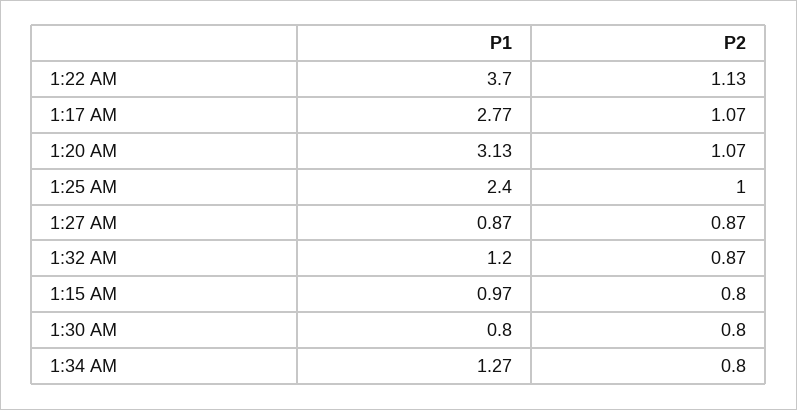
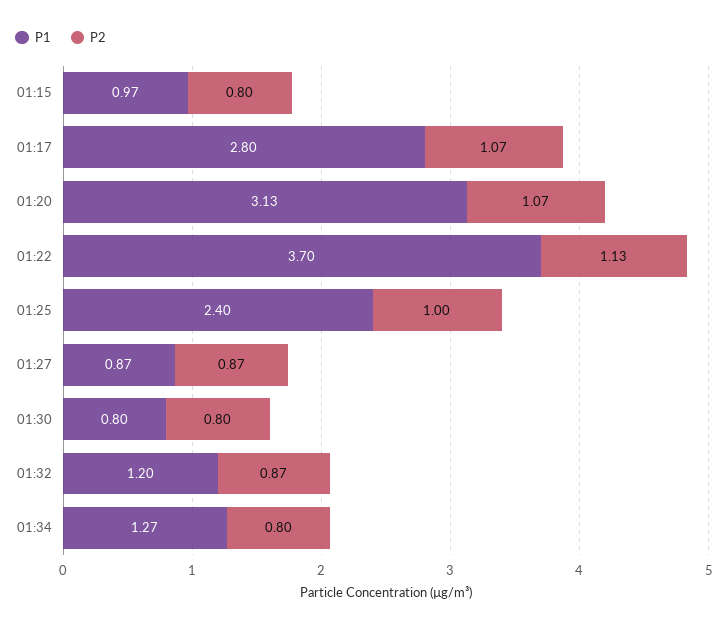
P1, 1:17 AM: 2.77 -> 2.8

